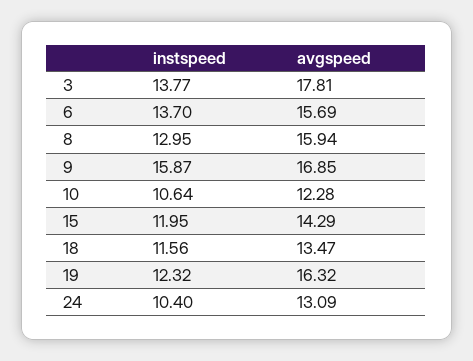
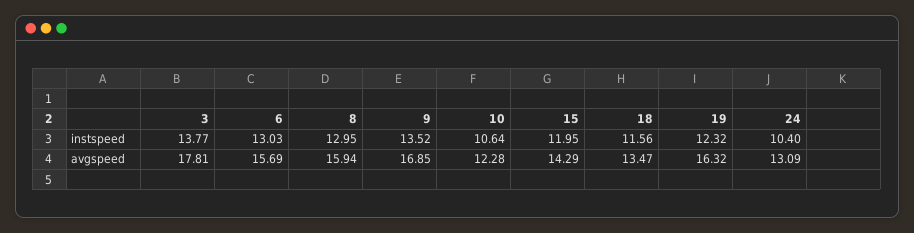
instspeed, 6: 13.7 -> 13.03
instspeed, 9: 15.87 -> 13.52

